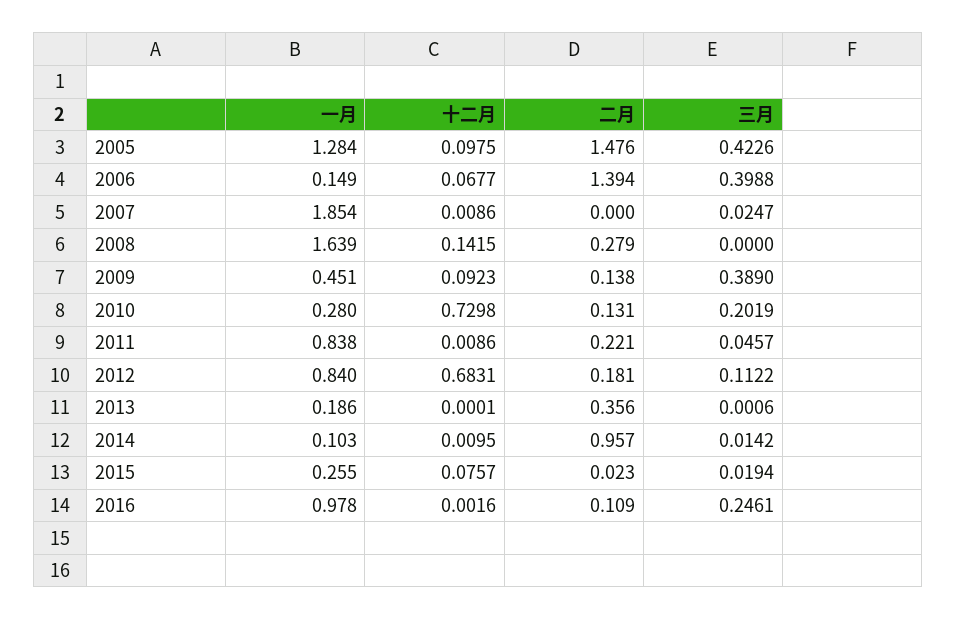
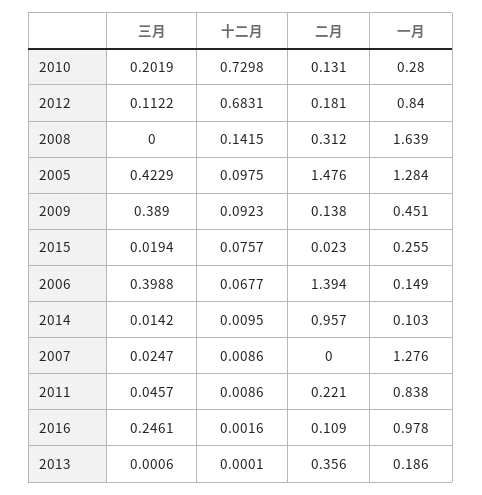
三月, 2005: 0.4226 -> 0.4229
一月, 2007: 1.854 -> 1.276
二月, 2008: 0.279 -> 0.312

